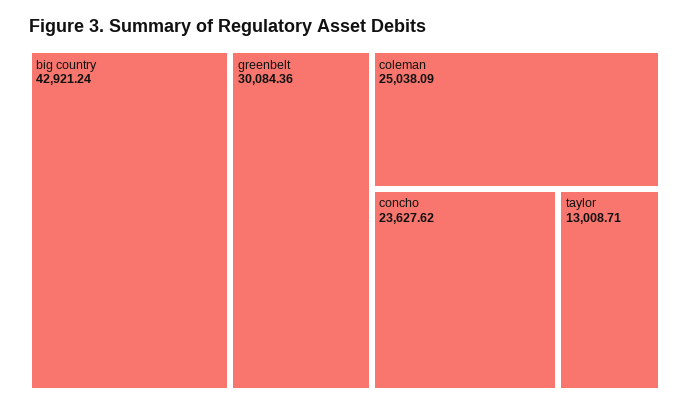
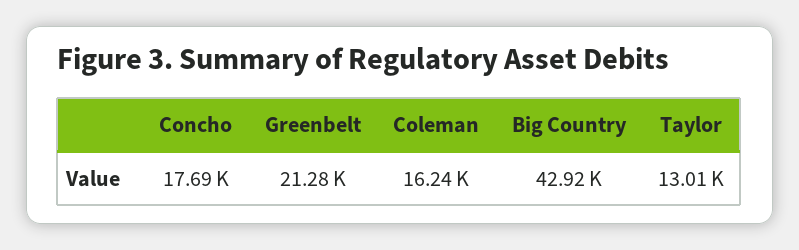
greenbelt: 30084.36 -> 21280
coleman: 25038.09 -> 16240
concho: 23627.62 -> 17690

